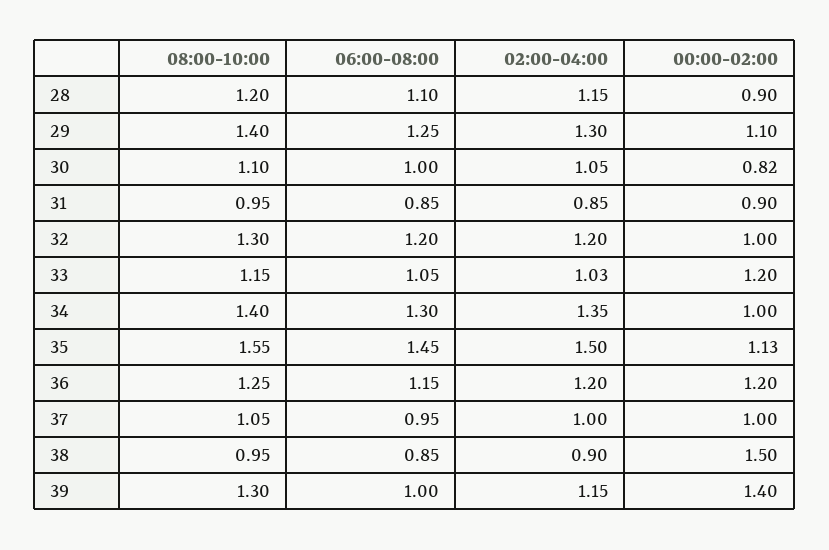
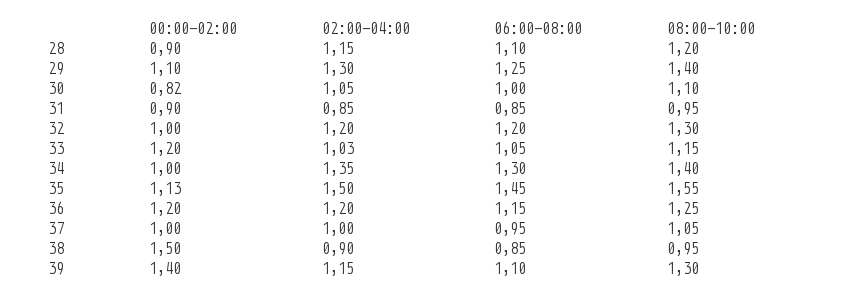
06:00-08:00, 39: 1 -> 1.1

